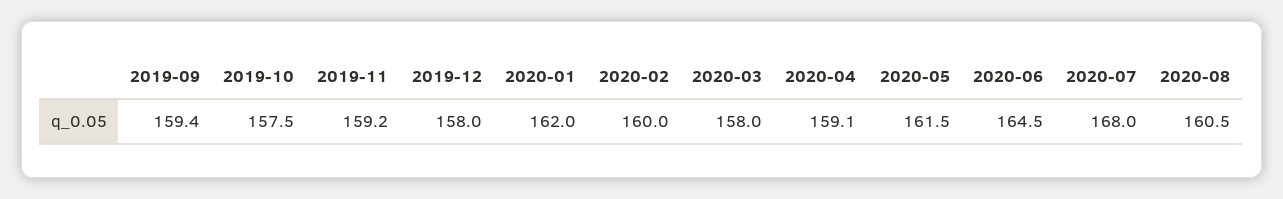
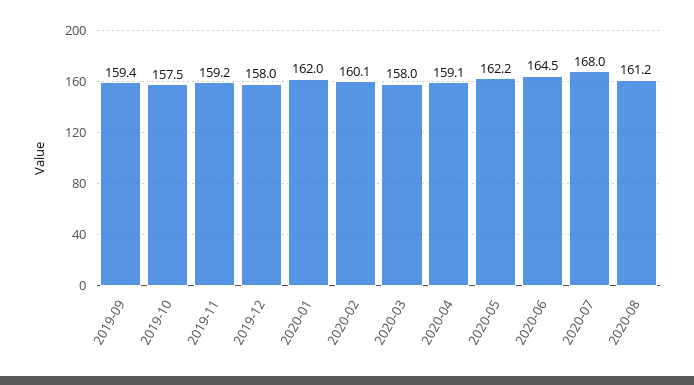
2020-02: 160 -> 160.1
2020-05: 161.5 -> 162.2
2020-08: 160.5 -> 161.2

